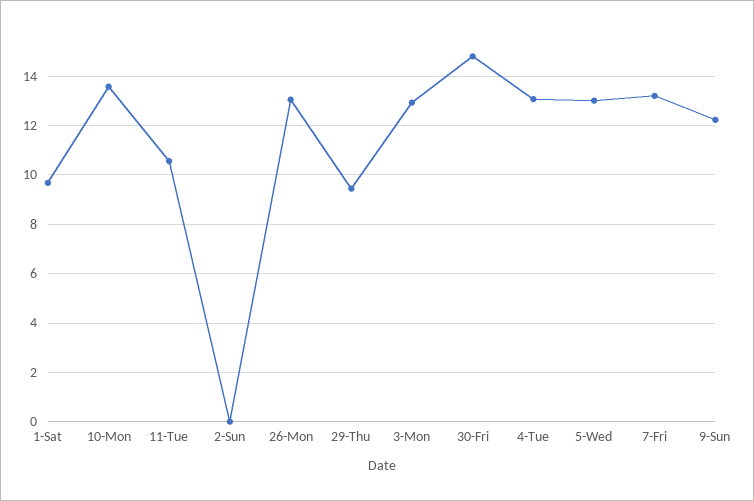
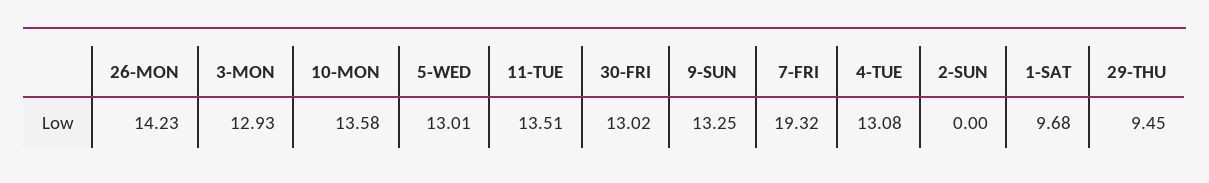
11-Tue: 10.5 -> 13.51
26-Mon: 13 -> 14.23
30-Fri: 14.75 -> 13.02
7-Fri: 13.25 -> 19.32
9-Sun: 12.25 -> 13.25

